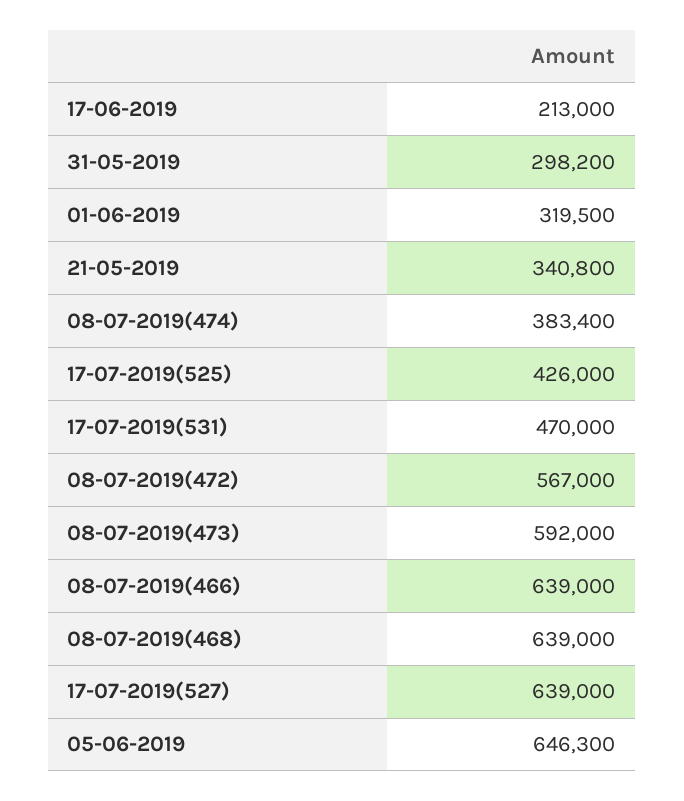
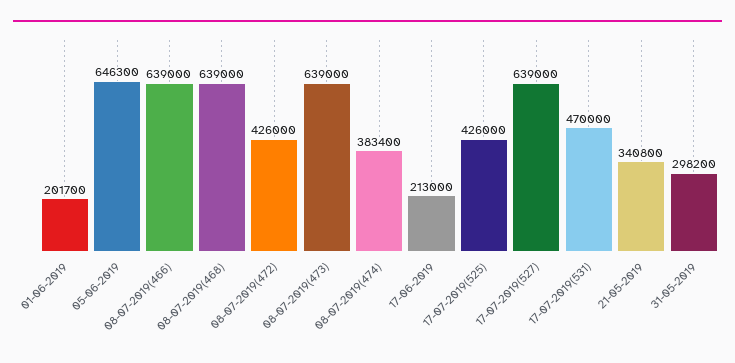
01-06-2019: 319500 -> 201700
08-07-2019(472): 567000 -> 426000
08-07-2019(473): 592000 -> 639000

